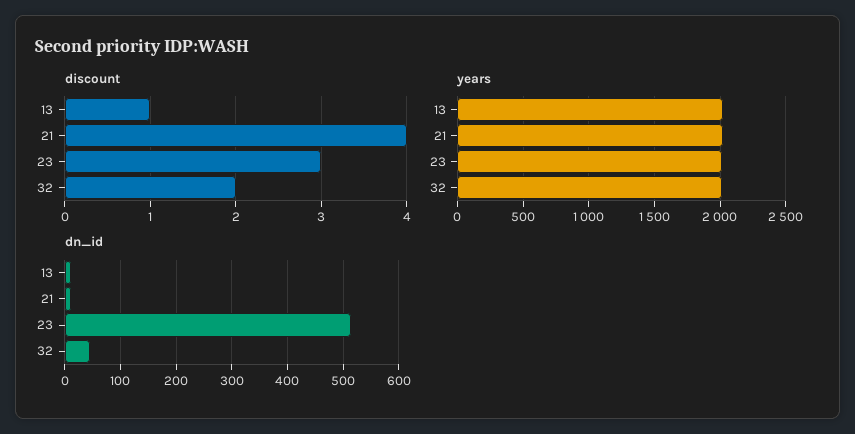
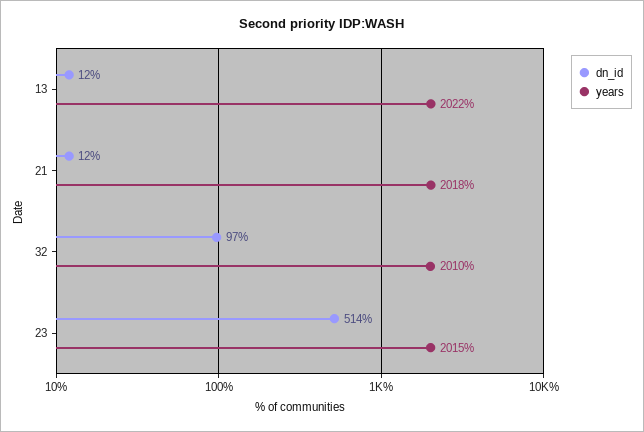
discount, 13: 1 -> none
discount, 21: 4 -> none
discount, 23: 3 -> none
discount, 32: 2 -> none
dn_id, 32: 40 -> 97

